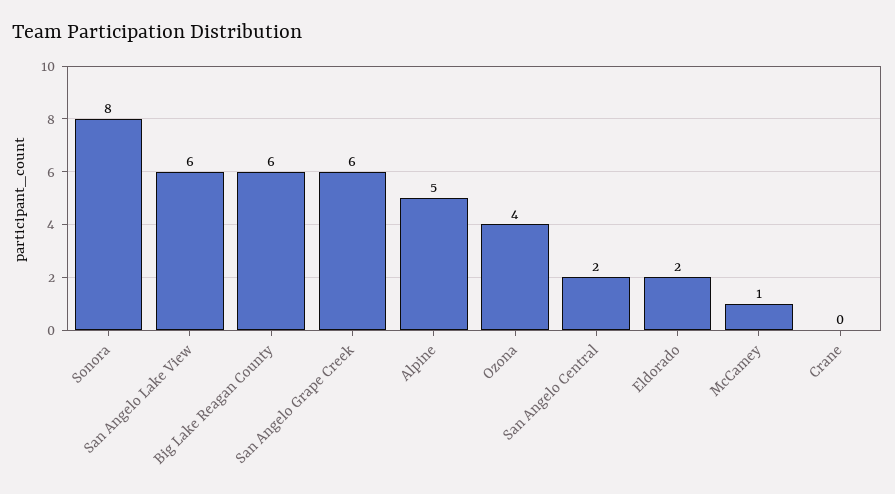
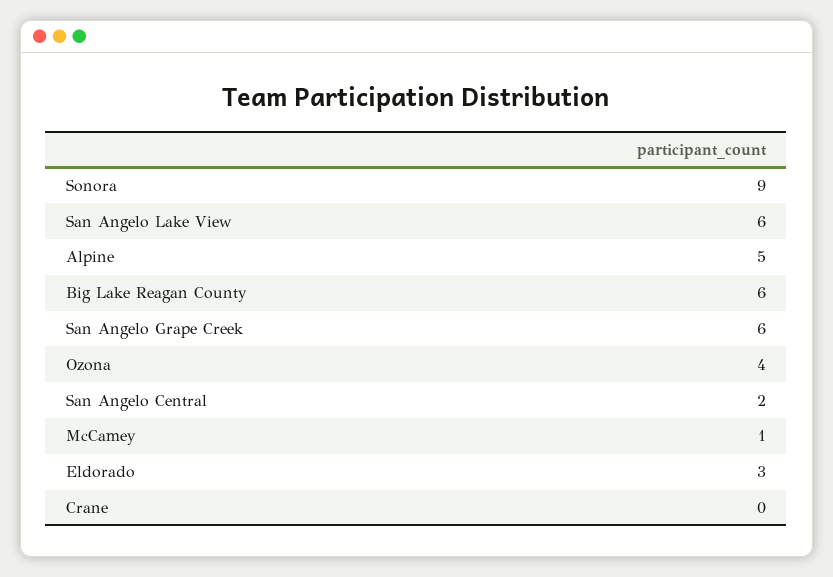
Sonora: 8 -> 9
Eldorado: 2 -> 3

